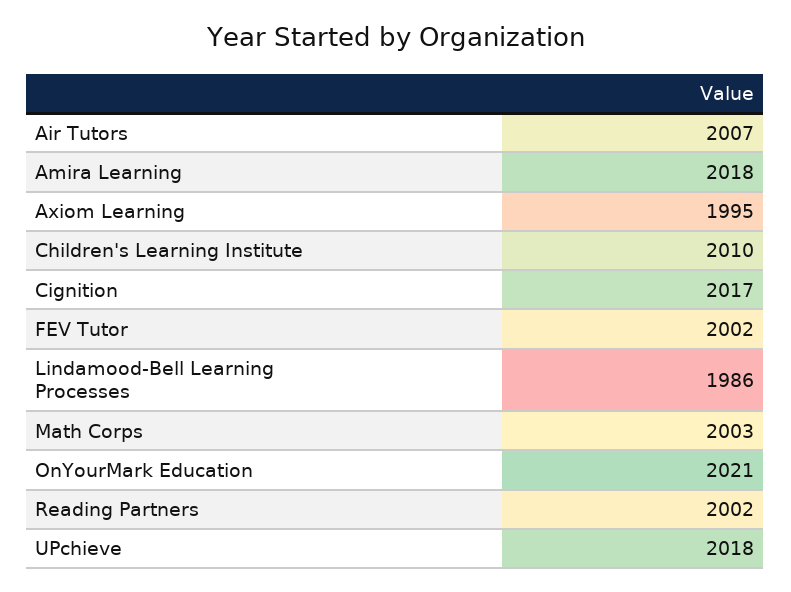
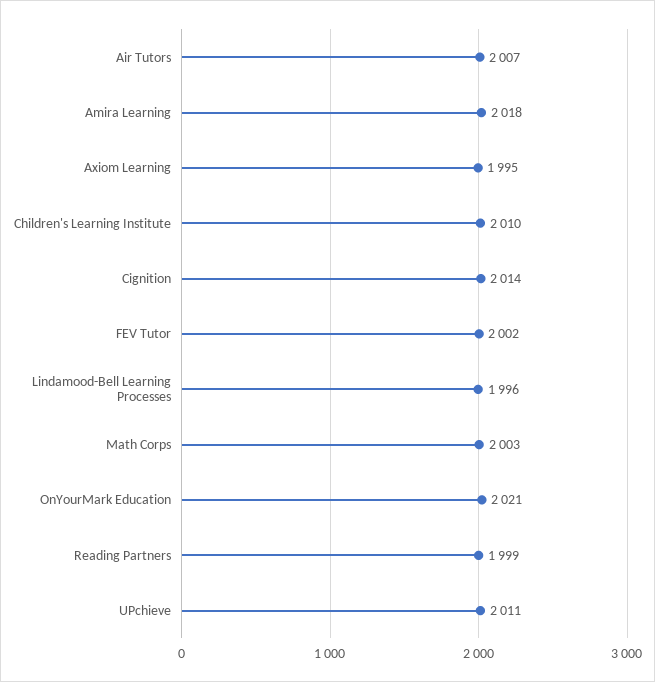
Cignition: 2017 -> 2014
Lindamood-Bell Learning Processes: 1986 -> 1996
Reading Partners: 2002 -> 1999
UPchieve: 2018 -> 2011

